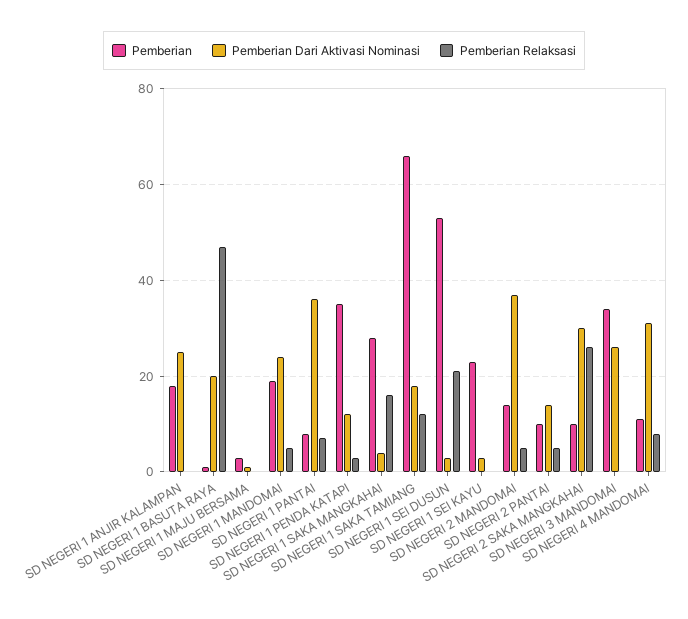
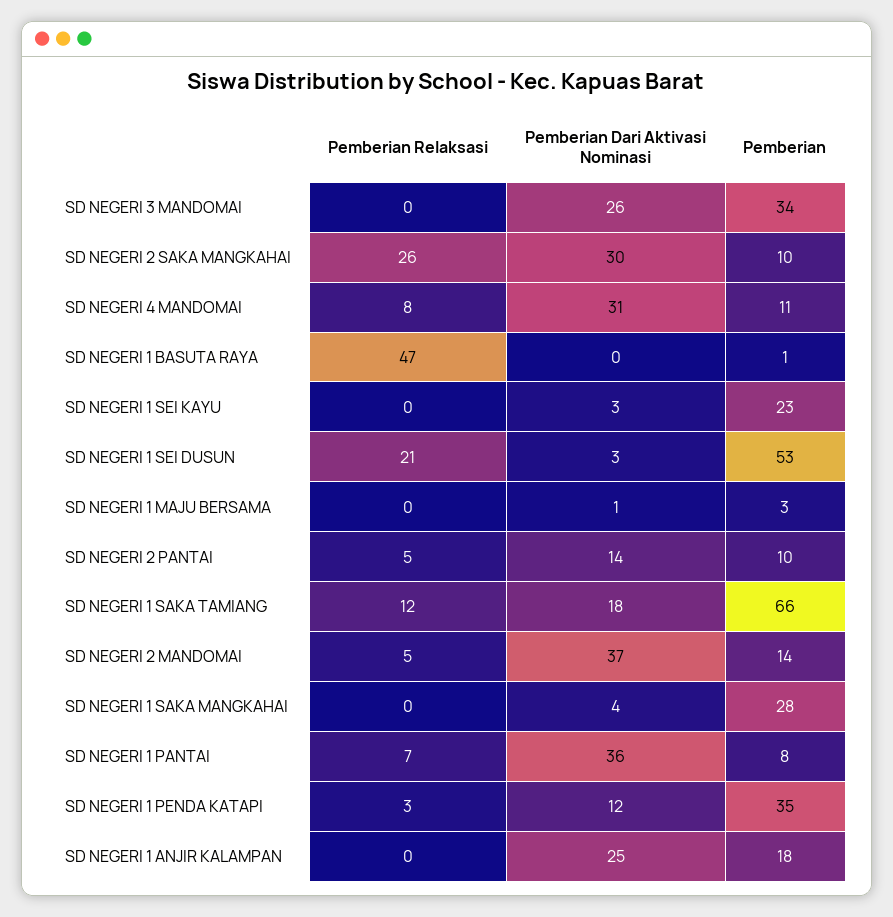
Pemberian Dari Aktivasi Nominasi, SD NEGERI 1 BASUTA RAYA: 20 -> 0
Pemberian, SD NEGERI 1 MANDOMAI: 20 -> none
Pemberian Dari Aktivasi Nominasi, SD NEGERI 1 MANDOMAI: 25 -> none
Pemberian Relaksasi, SD NEGERI 1 MANDOMAI: 5 -> none
Pemberian Relaksasi, SD NEGERI 1 SAKA MANGKAHAI: 15 -> 0

